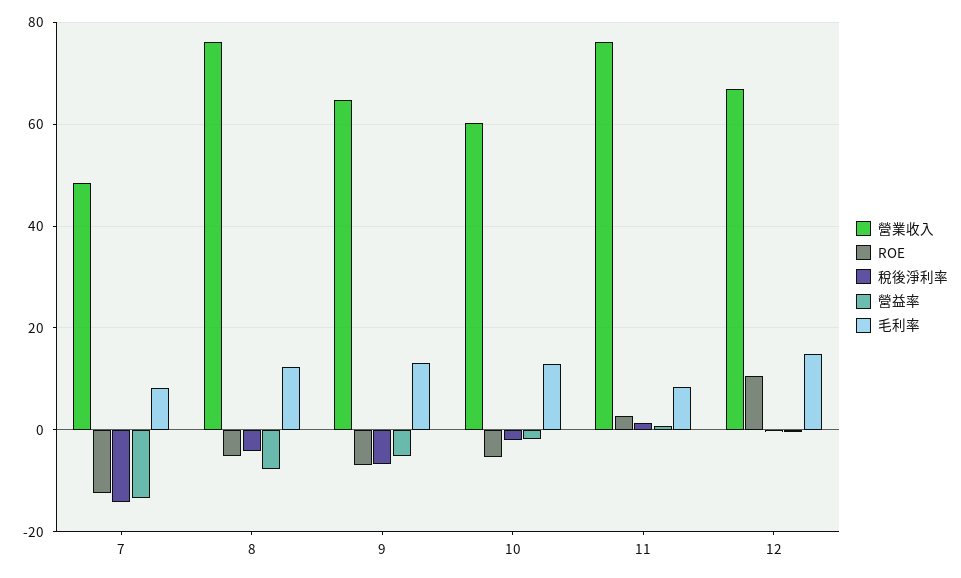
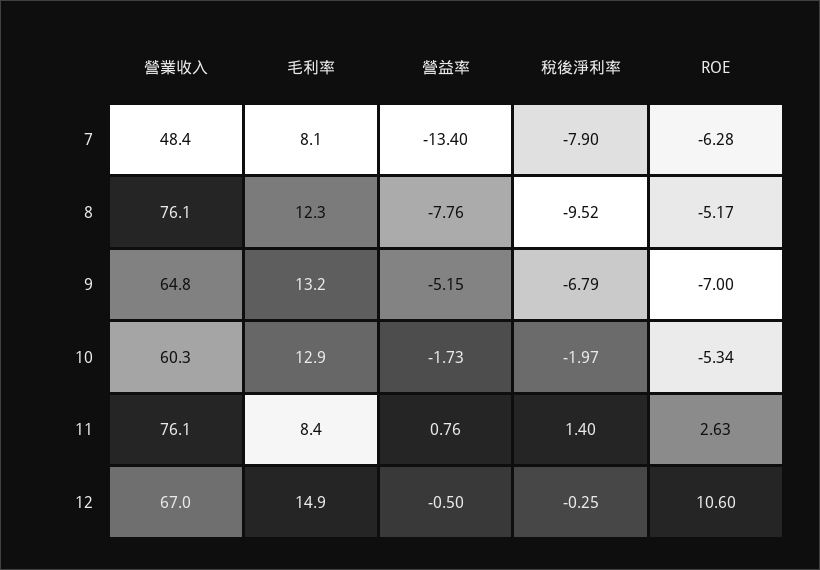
ROE, 7: -12 -> -6.28
稅後淨利率, 7: -14 -> -7.9
稅後淨利率, 8: -4 -> -9.52

